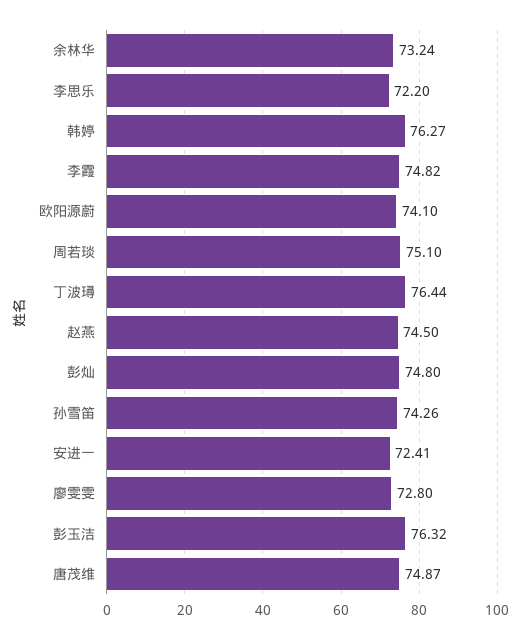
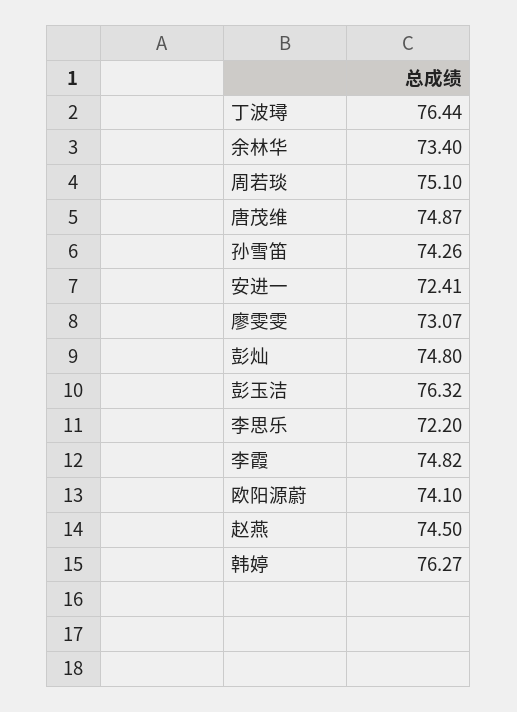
余林华: 73.24 -> 73.4
廖雯雯: 72.8 -> 73.07

